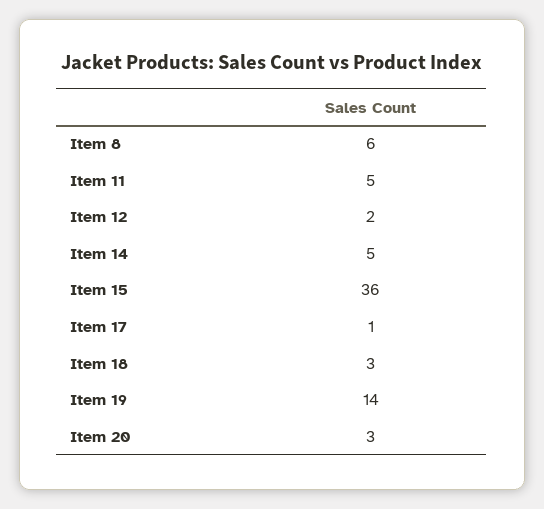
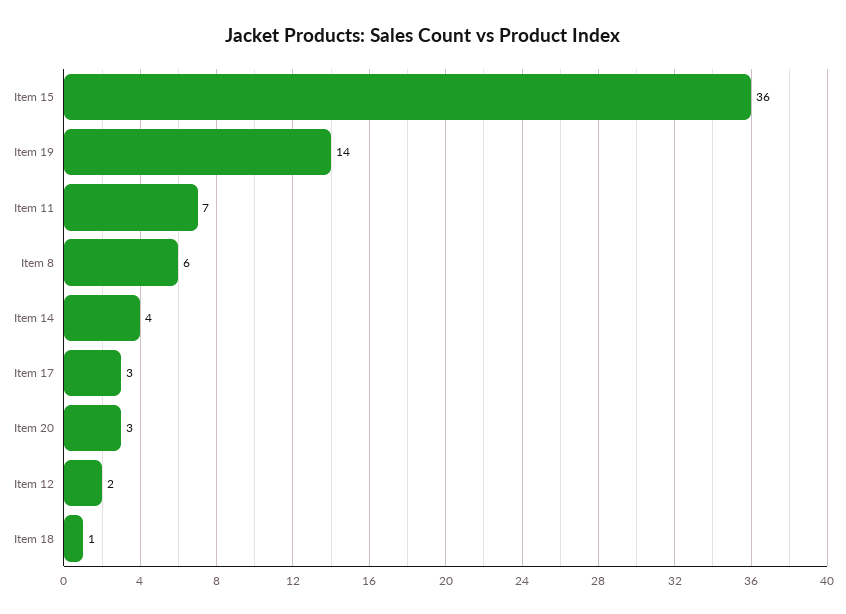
Item 11: 5 -> 7
Item 14: 5 -> 4
Item 17: 1 -> 3
Item 18: 3 -> 1

